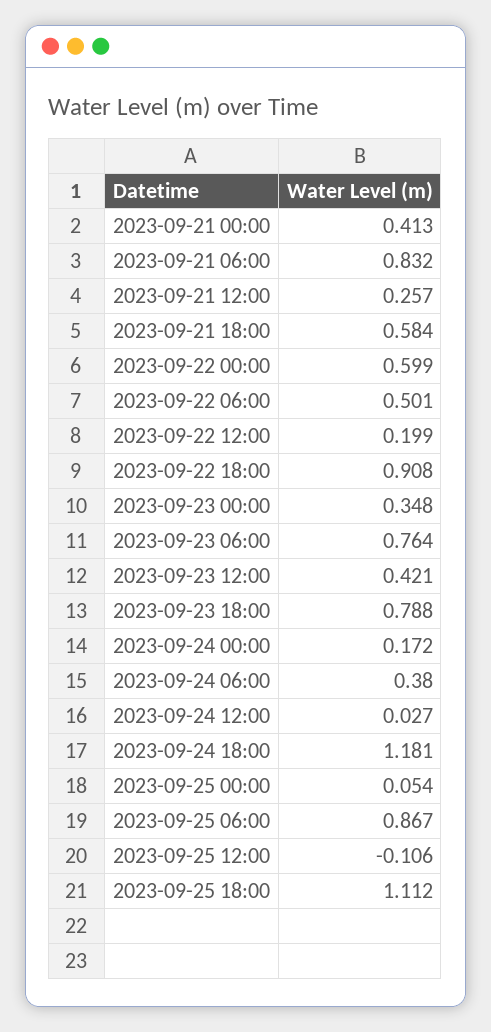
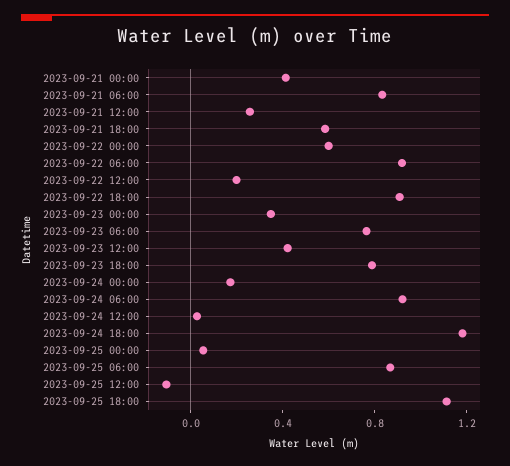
2023-09-22 06:00: 0.501 -> 0.9
2023-09-24 06:00: 0.38 -> 0.9

